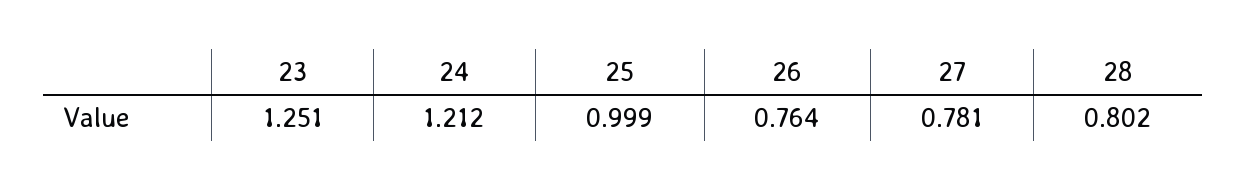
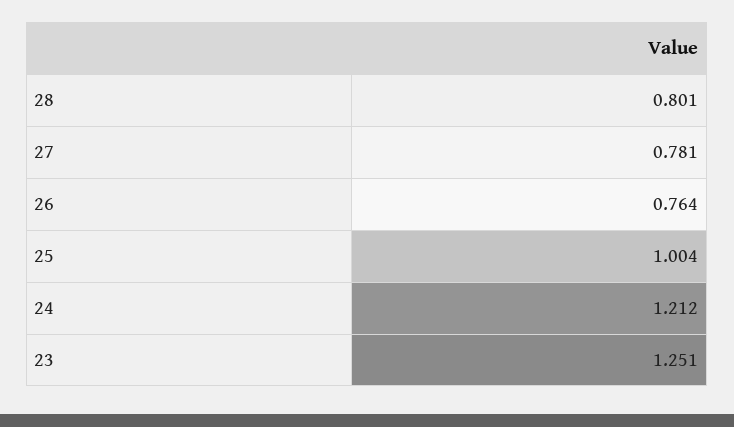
25: 0.999 -> 1.004
28: 0.802 -> 0.801

